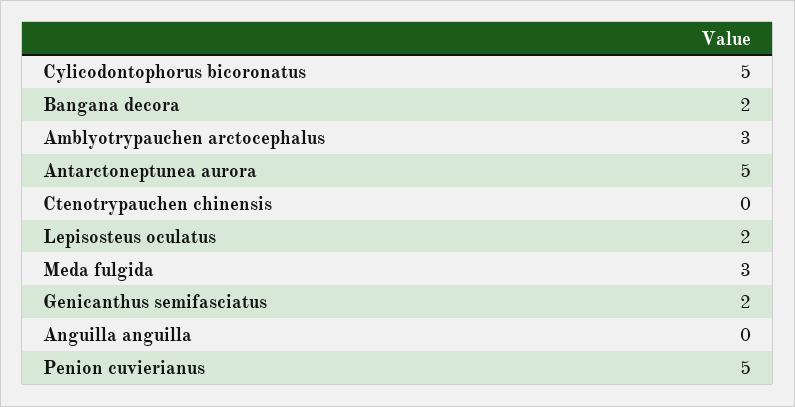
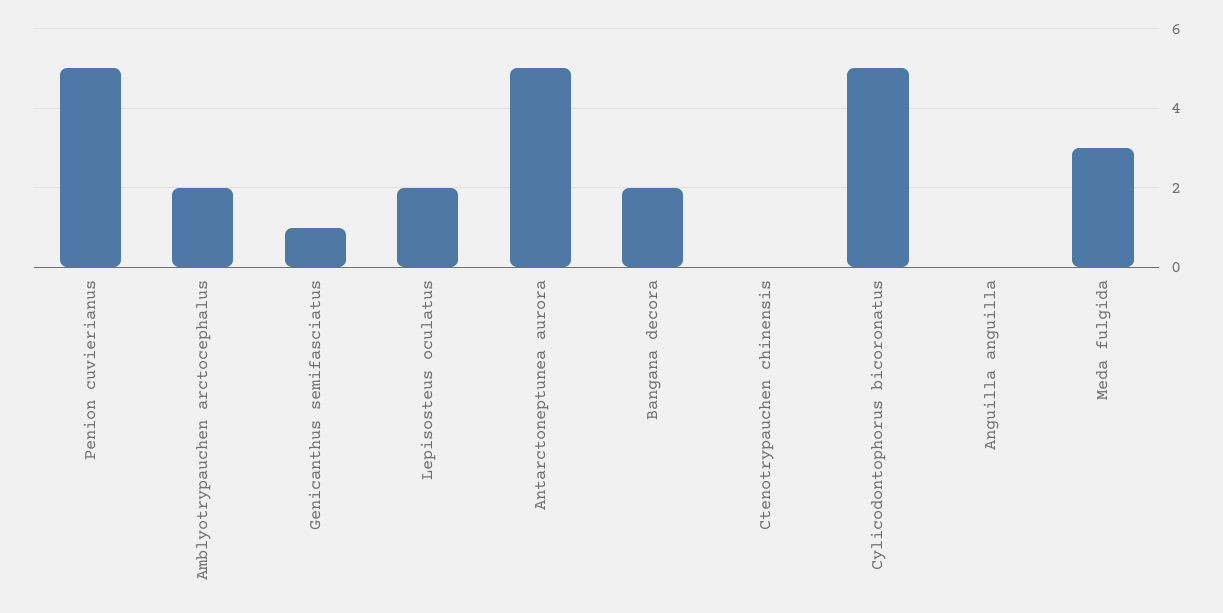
Amblyotrypauchen arctocephalus: 3 -> 2
Genicanthus semifasciatus: 2 -> 1

